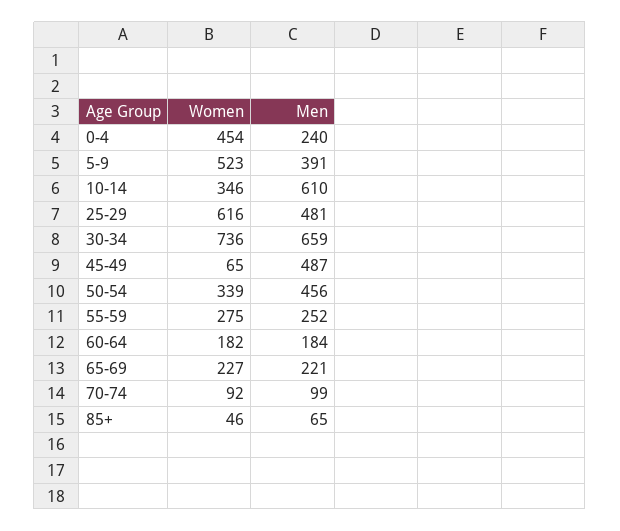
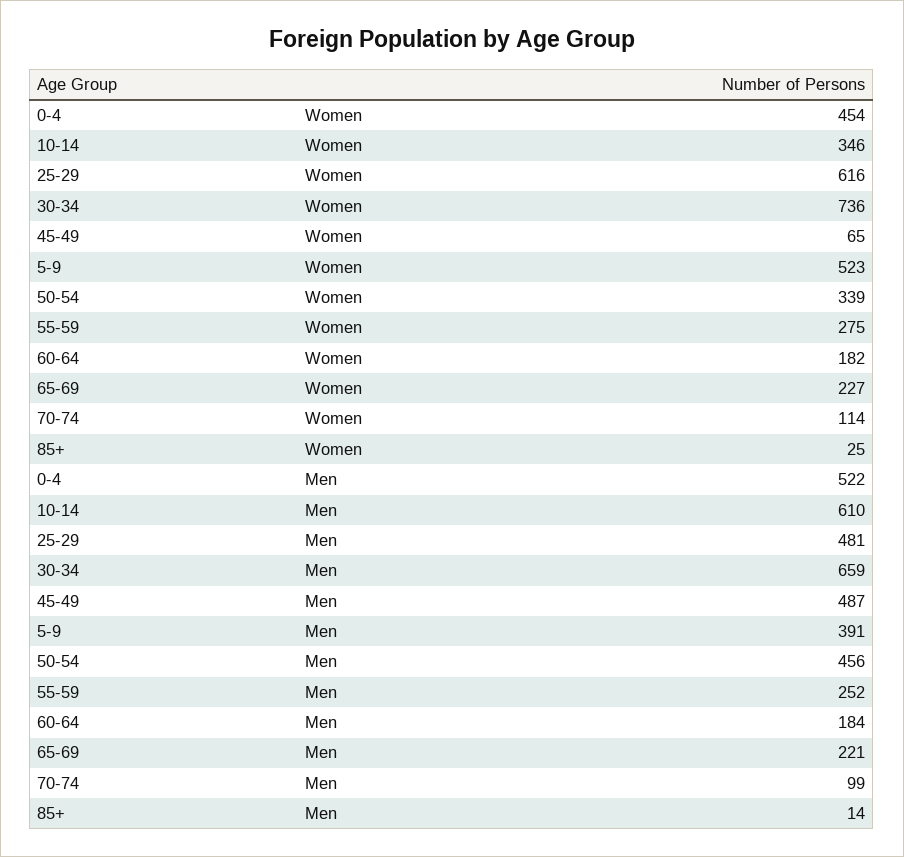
Men, 0-4: 240 -> 522
Women, 70-74: 92 -> 114
Women, 85+: 46 -> 25
Men, 85+: 65 -> 14

